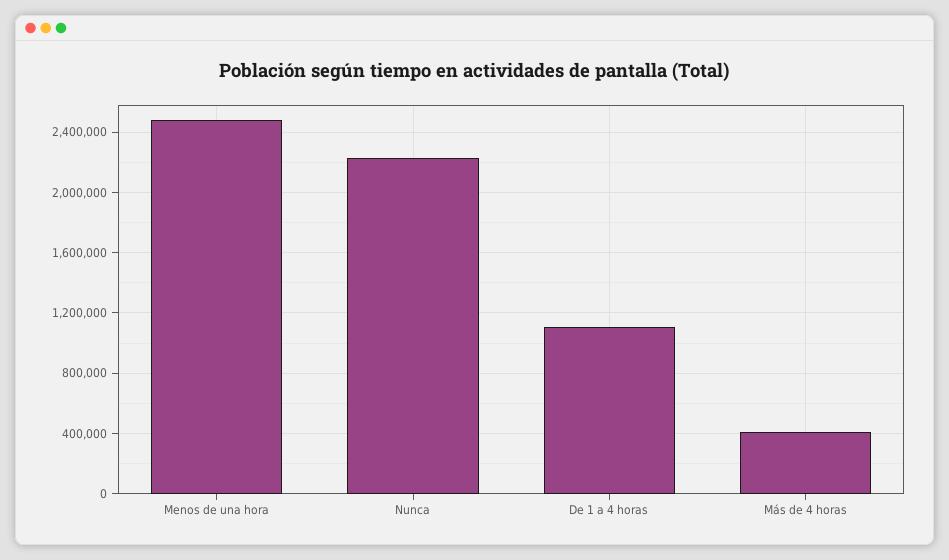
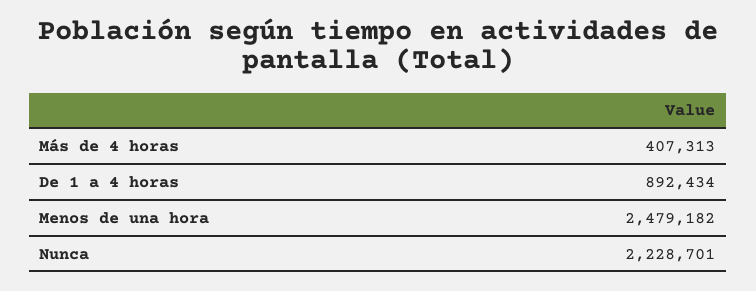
De 1 a 4 horas: 1100000 -> 892434

